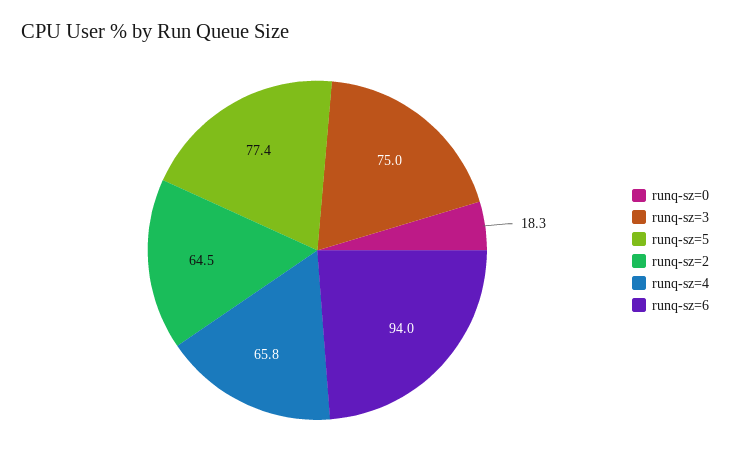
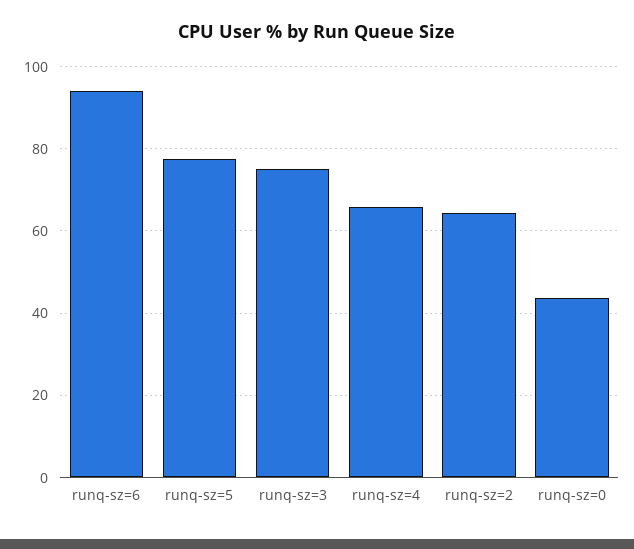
runq-sz=0: 18.3 -> 44

